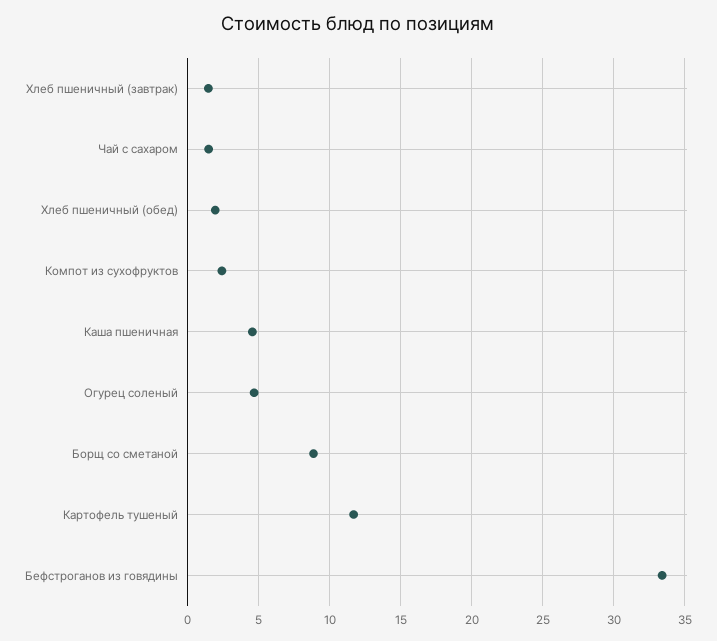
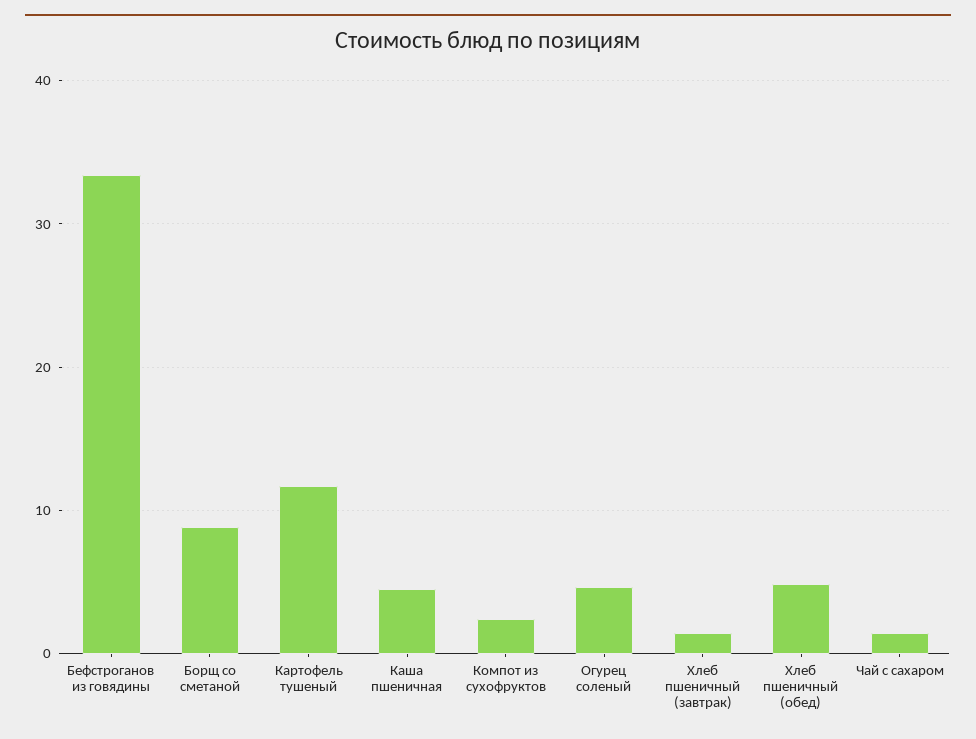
Хлеб пшеничный (обед): 2 -> 5

